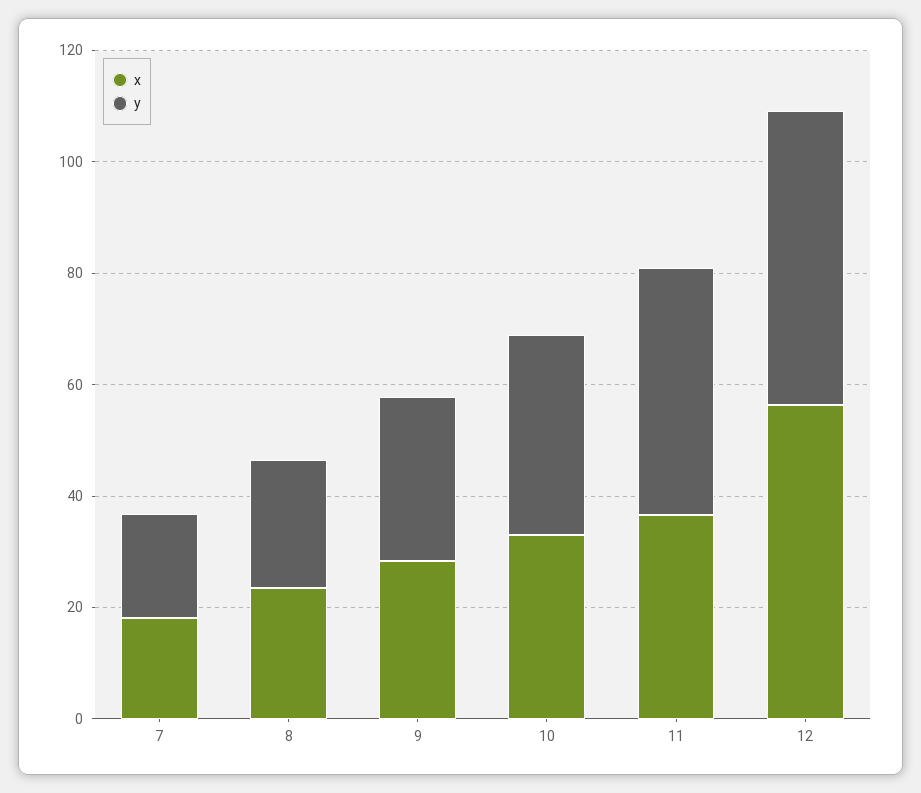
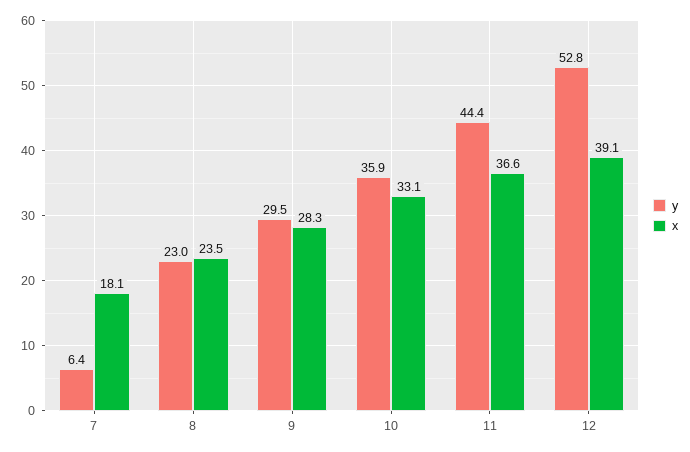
y, 7: 20 -> 6.4
x, 12: 55 -> 39.1

